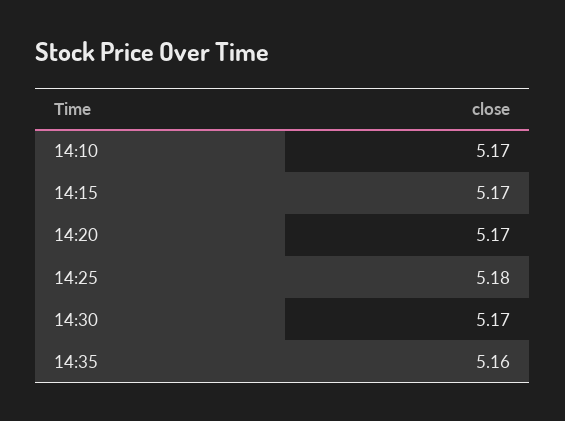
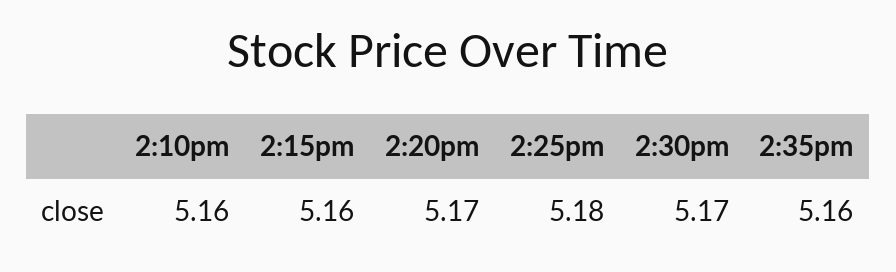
14:10: 5.17 -> 5.16
14:15: 5.17 -> 5.16

